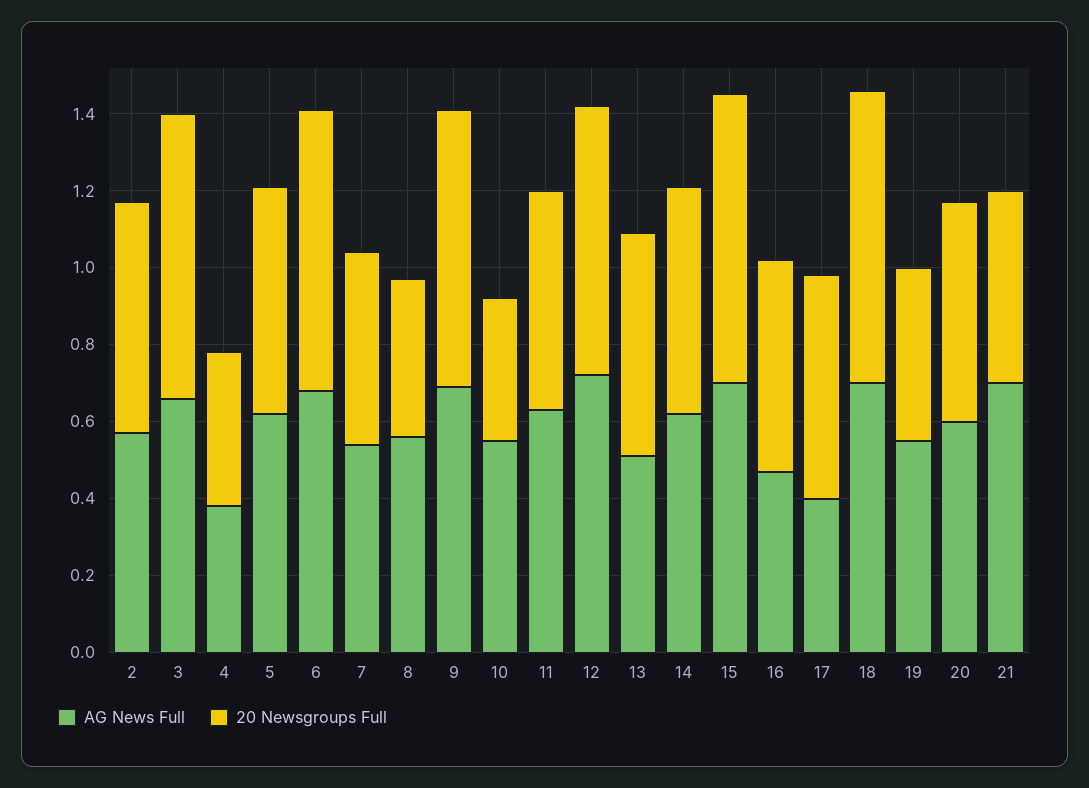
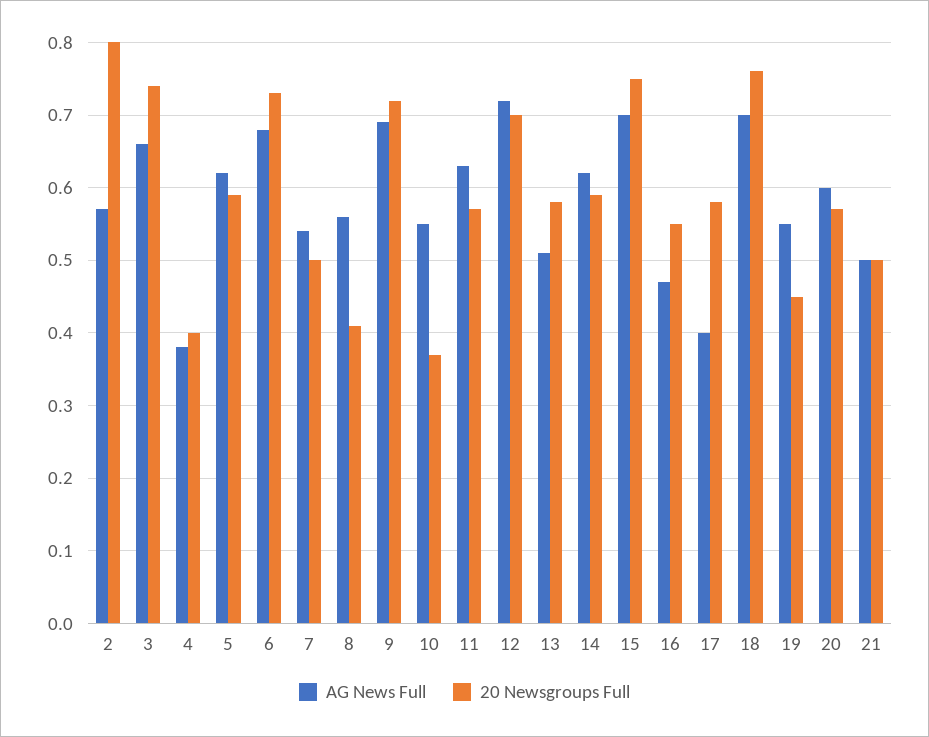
20 Newsgroups Full, 2: 0.6 -> 0.8
AG News Full, 21: 0.7 -> 0.5

